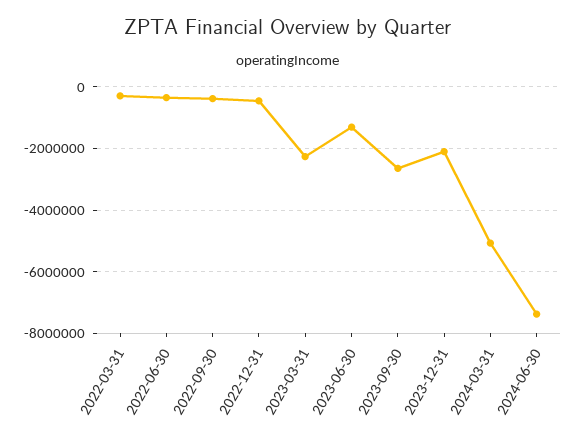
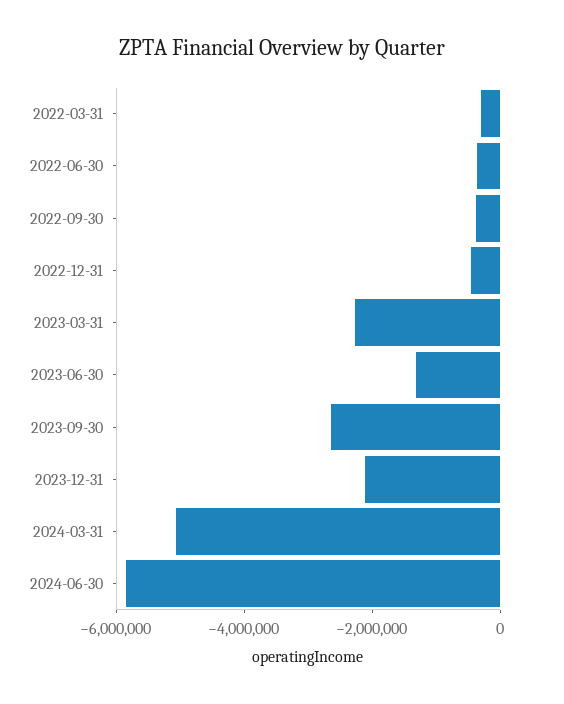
2024-06-30: -7400000 -> -6000000

